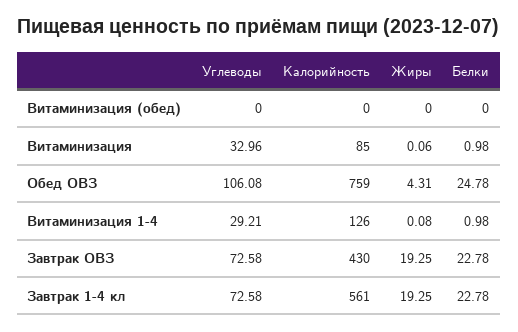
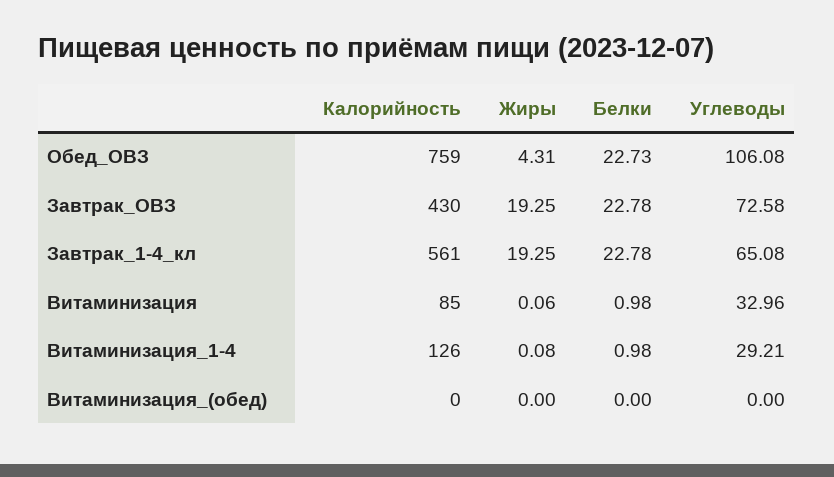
Белки, Обед ОВЗ: 24.78 -> 22.73
Углеводы, Завтрак 1-4 кл: 72.58 -> 65.08

